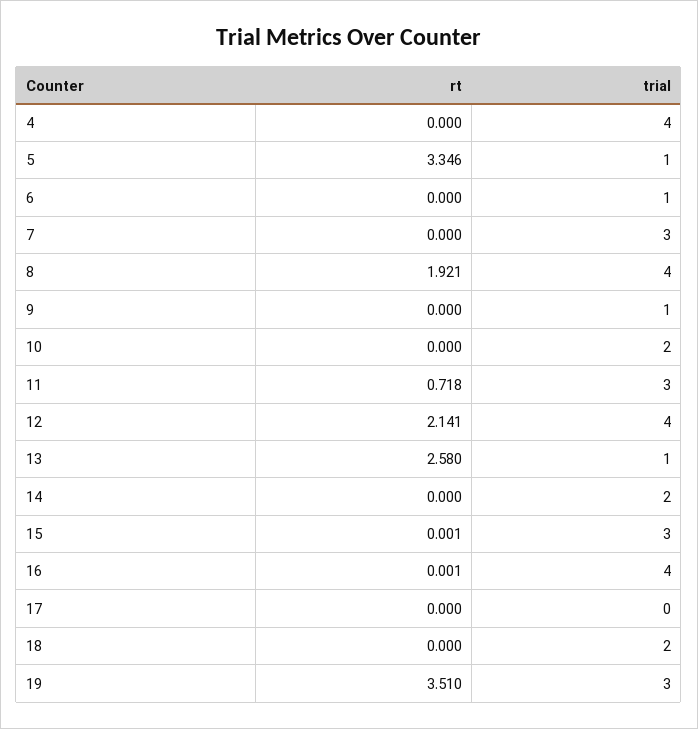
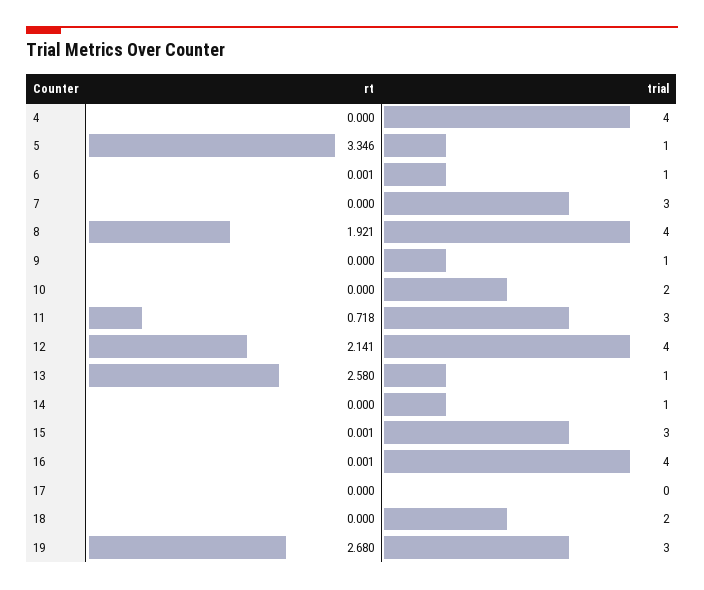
rt, 6: 0 -> 0.001
trial, 14: 2 -> 1
rt, 19: 3.51 -> 2.68

